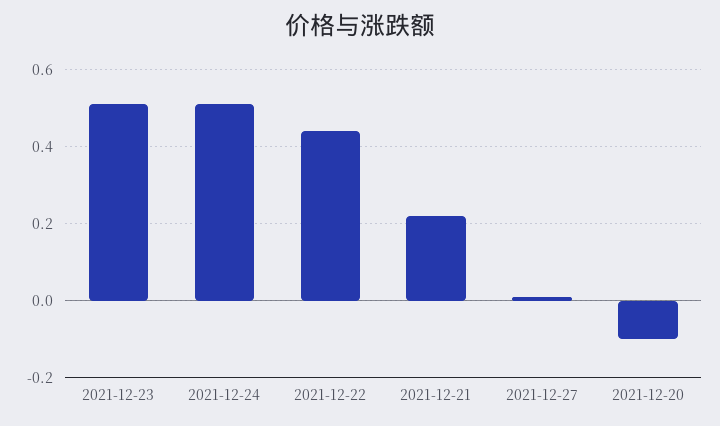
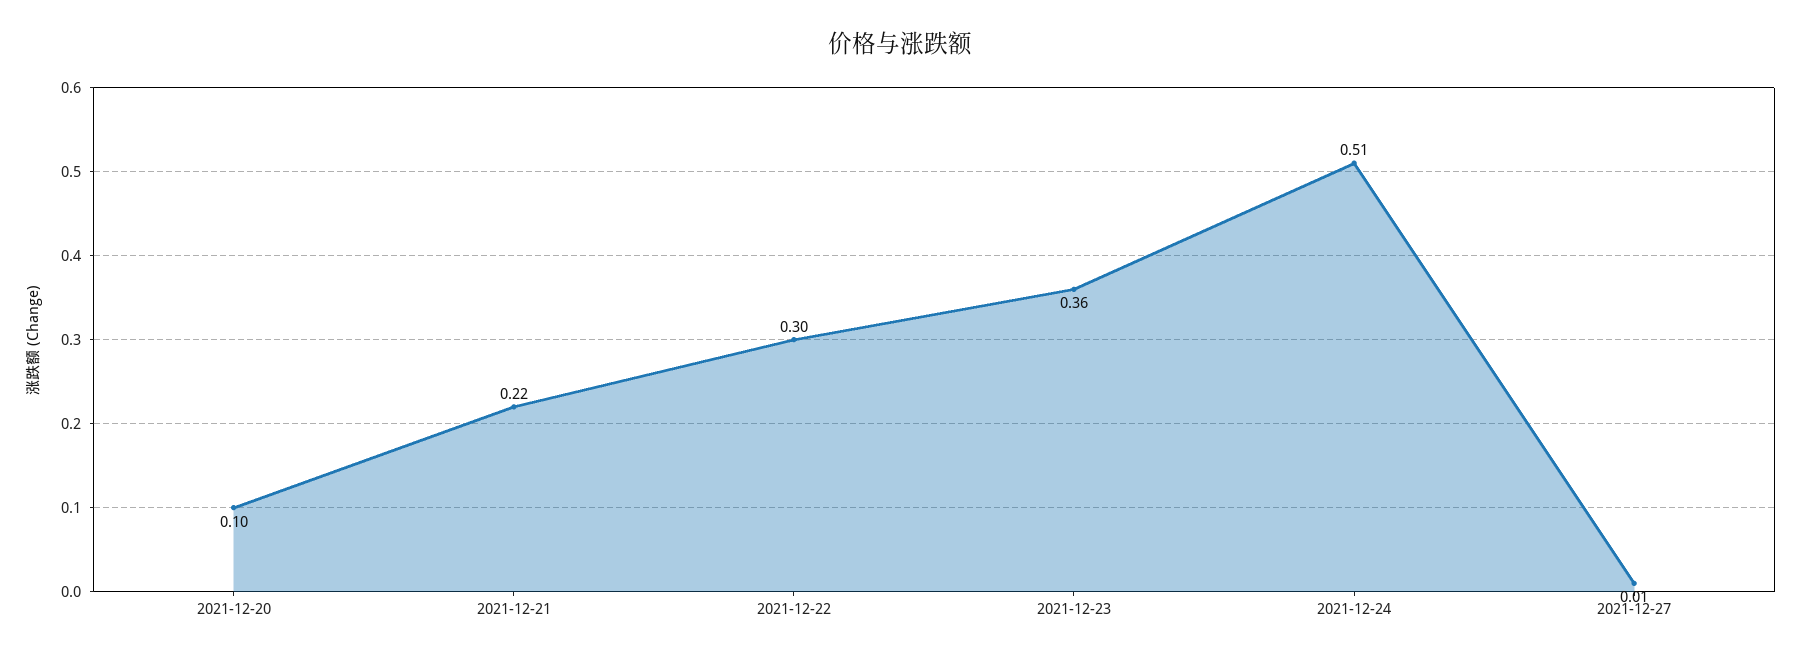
2021-12-23: 0.5 -> 0.36
2021-12-22: 0.45 -> 0.3
2021-12-20: -0.1 -> 0.1

